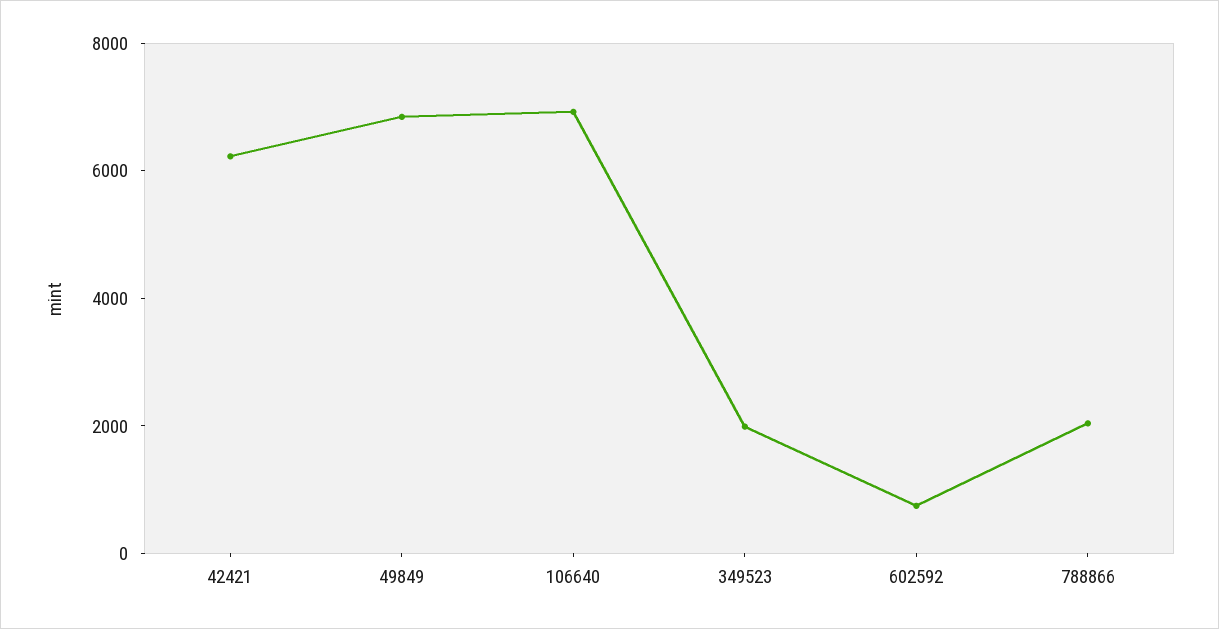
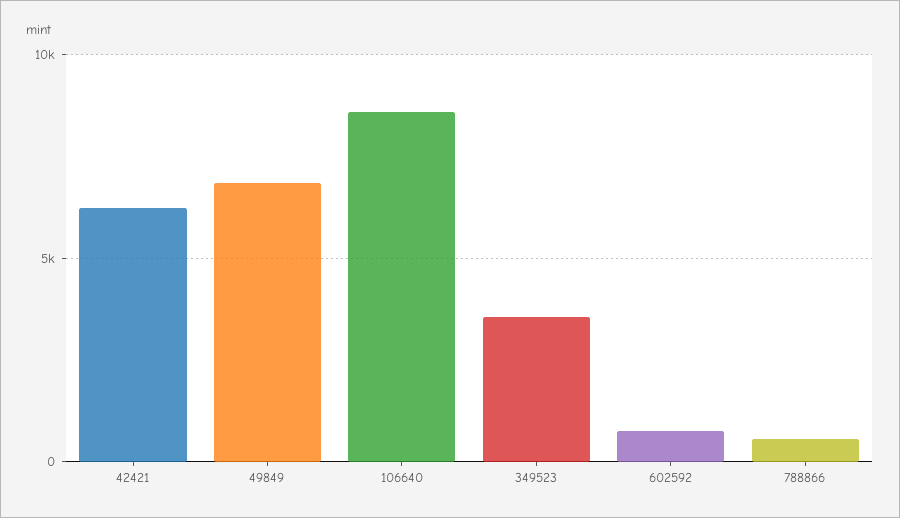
106640: 7000 -> 8500
349523: 2000 -> 3500
788866: 2000 -> 500

